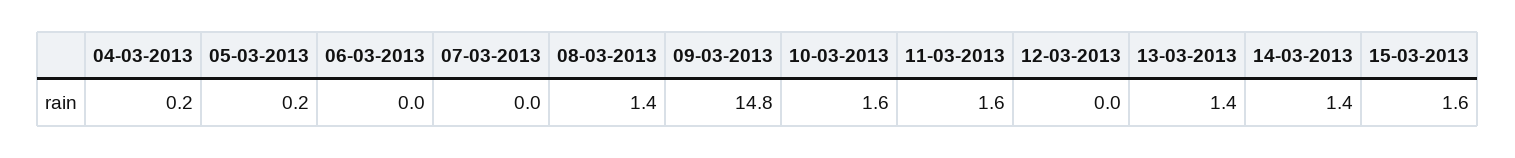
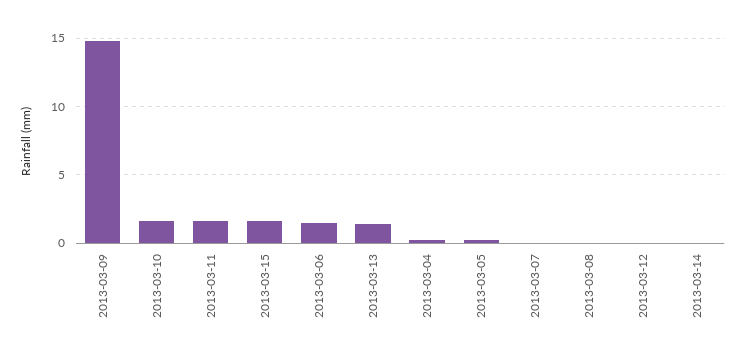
06-03-2013: 0 -> 1.5
08-03-2013: 1.4 -> 0
14-03-2013: 1.4 -> 0

